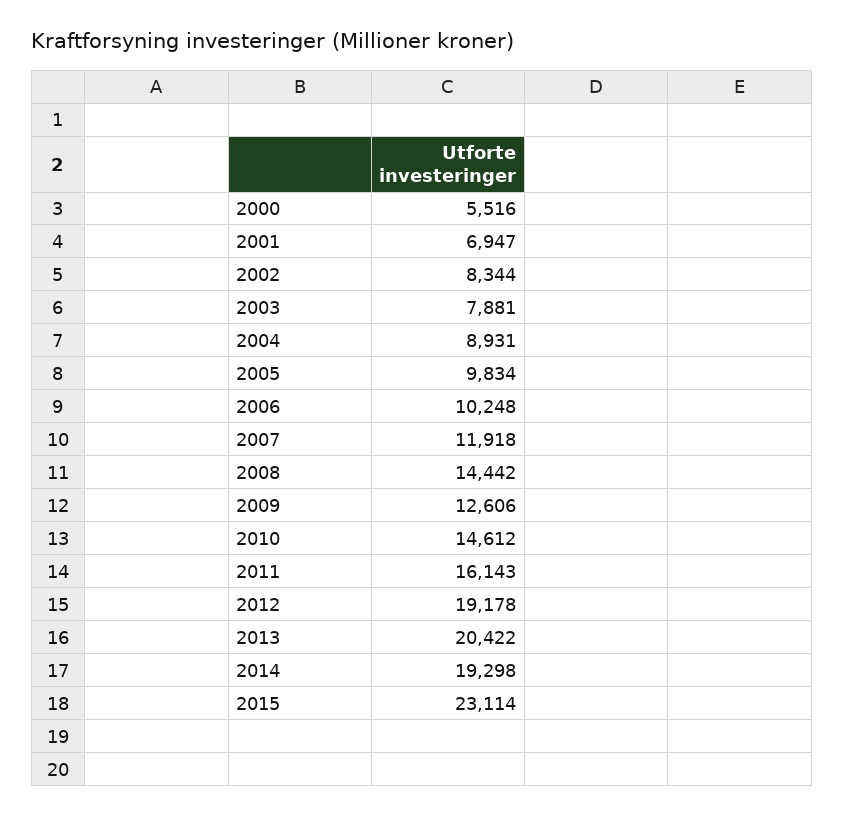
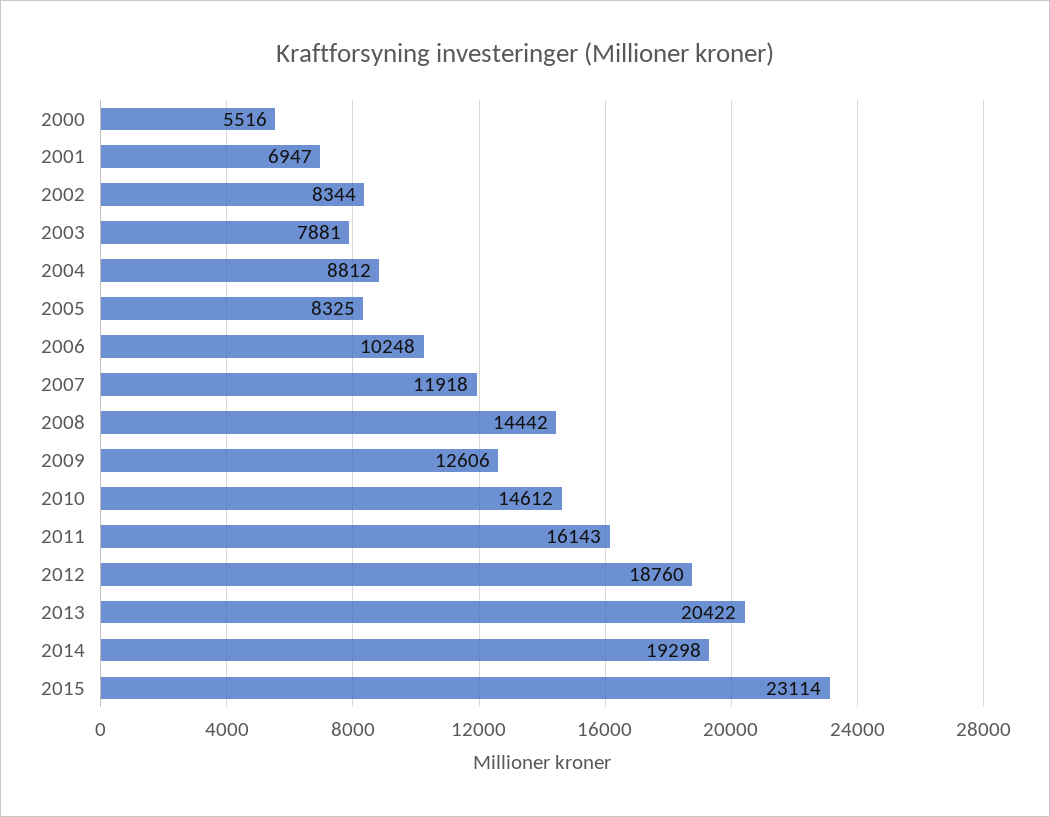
2004: 8931 -> 8812
2005: 9834 -> 8325
2012: 19178 -> 18760

